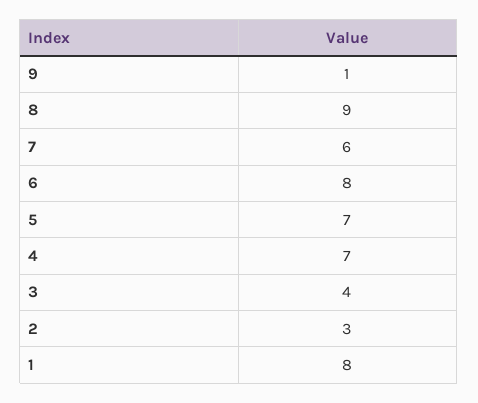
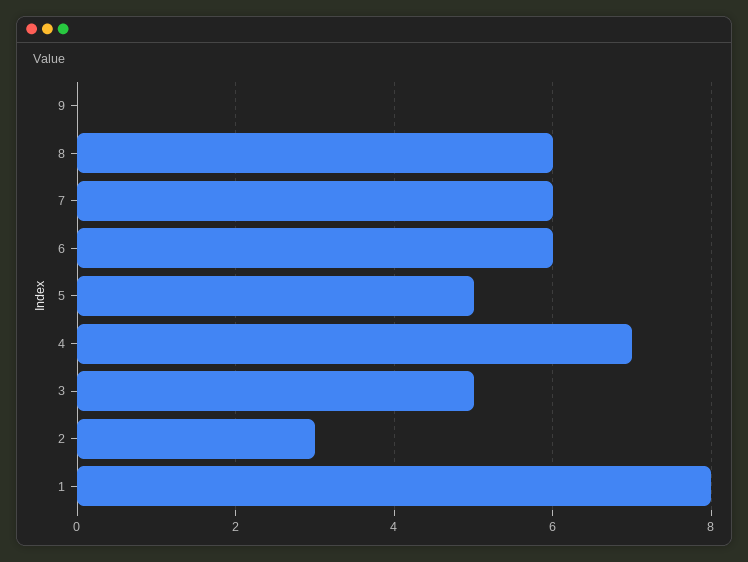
9: 1 -> 0
8: 9 -> 6
6: 8 -> 6
5: 7 -> 5
3: 4 -> 5

